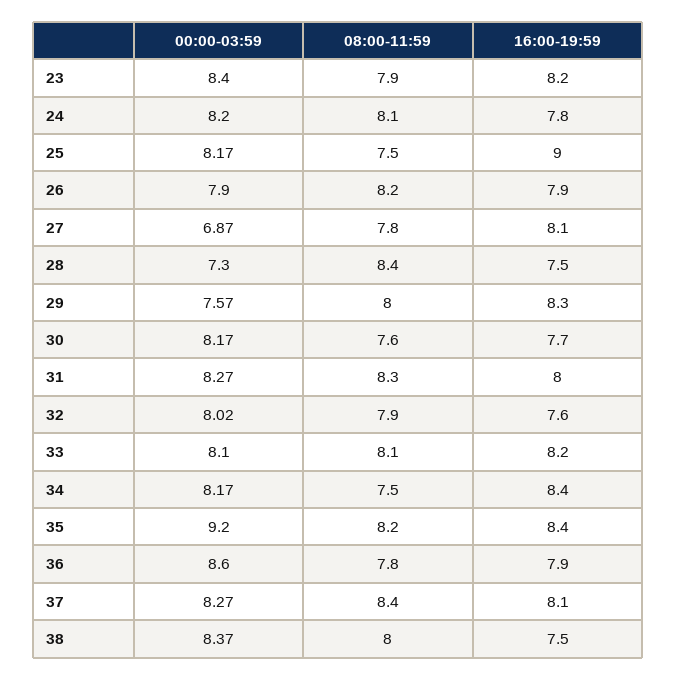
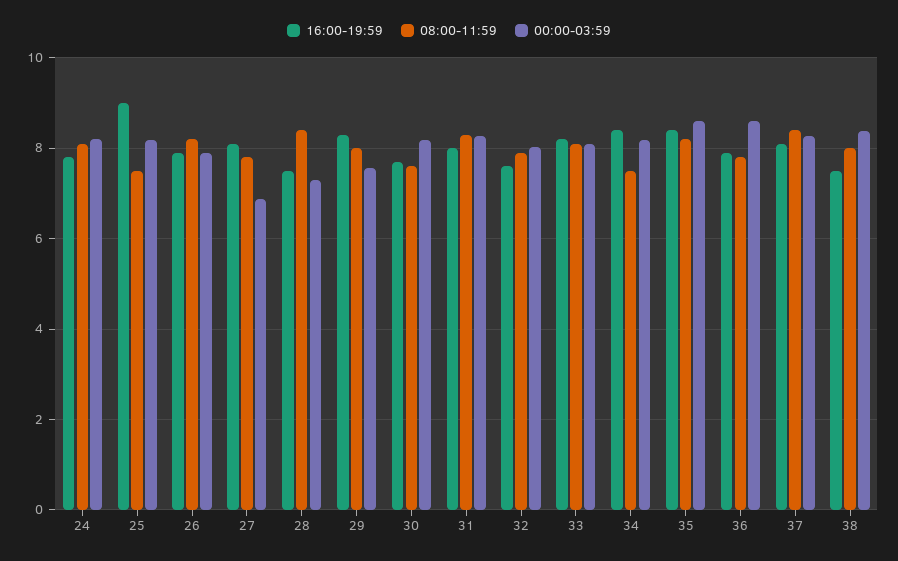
00:00-03:59, 23: 8.4 -> none
08:00-11:59, 23: 7.9 -> none
16:00-19:59, 23: 8.2 -> none
00:00-03:59, 35: 9.2 -> 8.6

